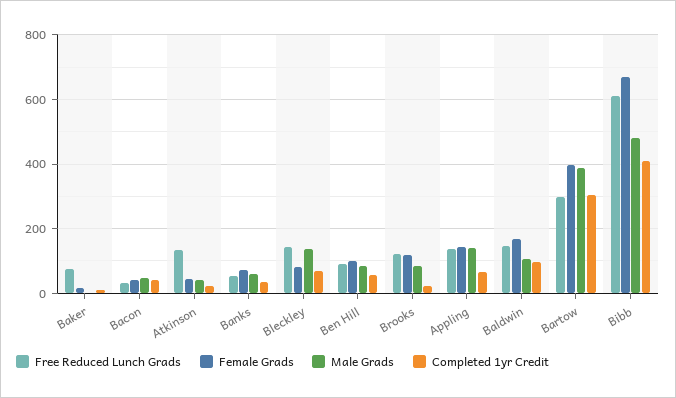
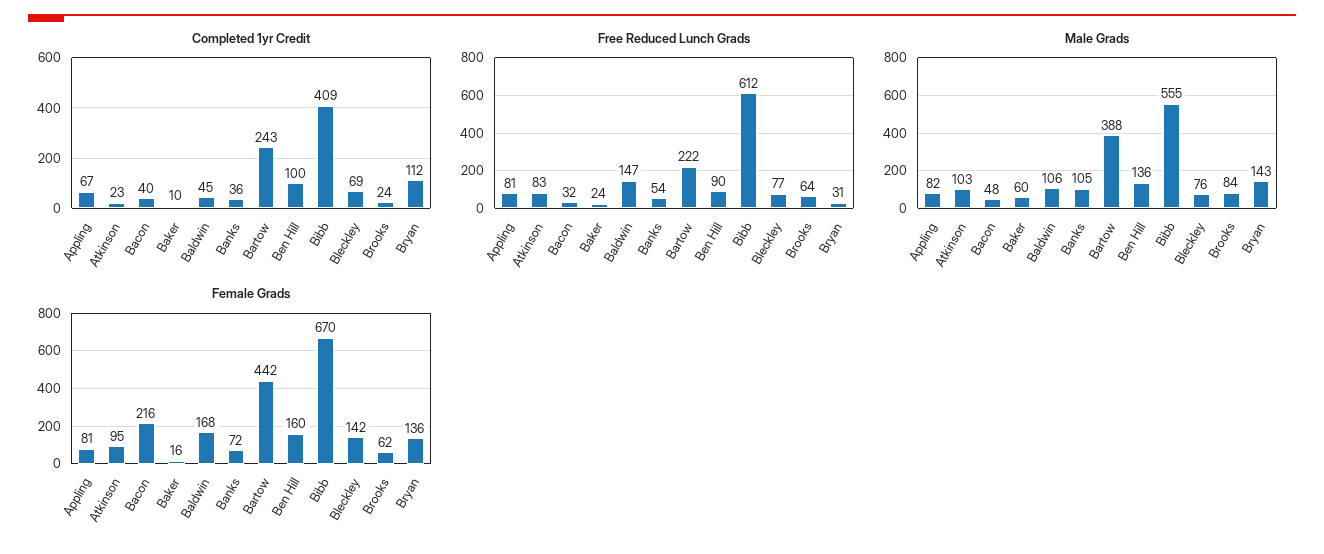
Free Reduced Lunch Grads, Baker: 80 -> 24
Male Grads, Baker: 0 -> 60
Female Grads, Bacon: 40 -> 216
Free Reduced Lunch Grads, Atkinson: 140 -> 83
Female Grads, Atkinson: 40 -> 95
Male Grads, Atkinson: 40 -> 103
Male Grads, Banks: 60 -> 105
Free Reduced Lunch Grads, Bleckley: 140 -> 77
Female Grads, Bleckley: 80 -> 142
Male Grads, Bleckley: 140 -> 76
Female Grads, Ben Hill: 100 -> 160
Male Grads, Ben Hill: 80 -> 136
Completed 1yr Credit, Ben Hill: 60 -> 100
Free Reduced Lunch Grads, Brooks: 120 -> 64
Female Grads, Brooks: 120 -> 62
Free Reduced Lunch Grads, Appling: 140 -> 81
Female Grads, Appling: 140 -> 81
Male Grads, Appling: 140 -> 82
Completed 1yr Credit, Baldwin: 100 -> 45
Free Reduced Lunch Grads, Bartow: 300 -> 222
Female Grads, Bartow: 400 -> 442
Completed 1yr Credit, Bartow: 300 -> 243
Male Grads, Bibb: 480 -> 555
Completed 1yr Credit, Bryan: none -> 112
Free Reduced Lunch Grads, Bryan: none -> 31
Male Grads, Bryan: none -> 143
Female Grads, Bryan: none -> 136

